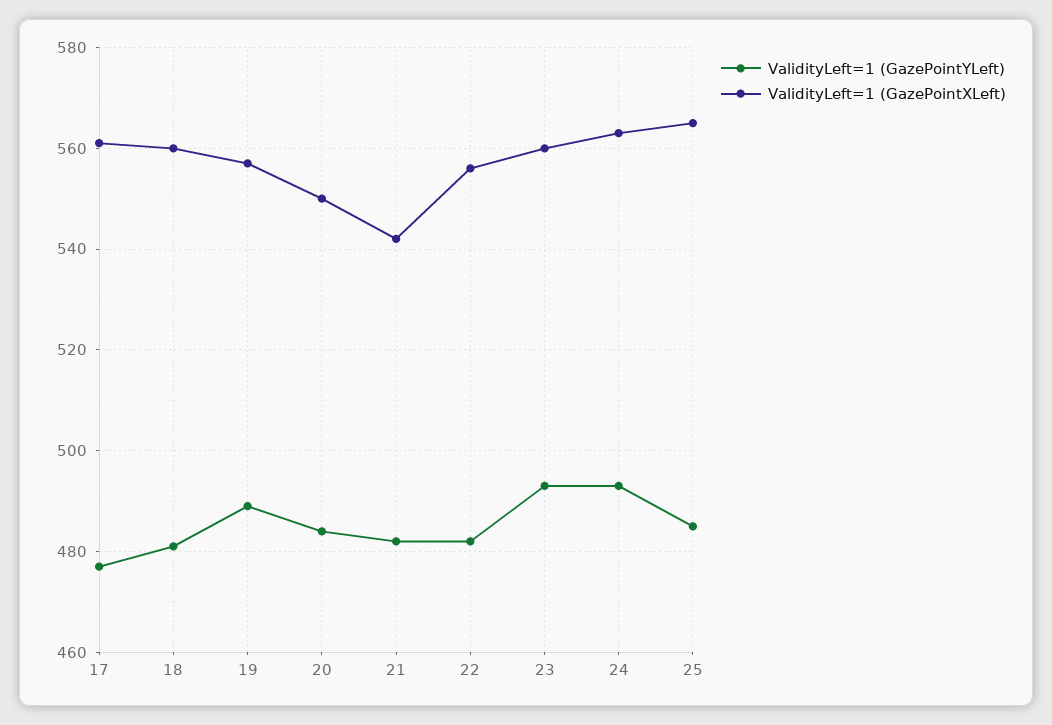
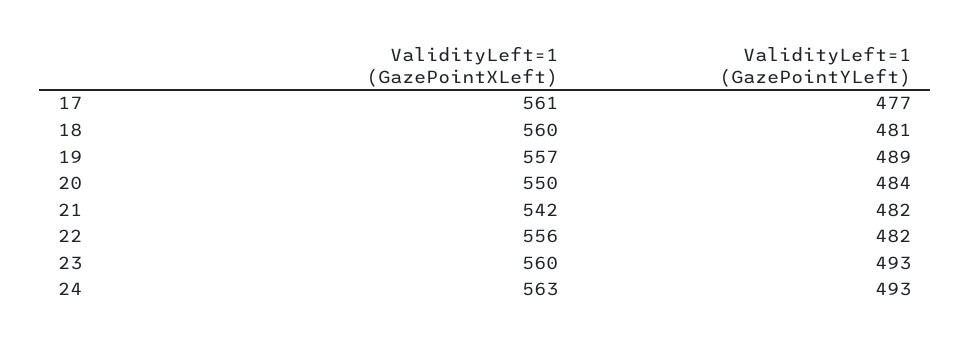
ValidityLeft=1 (GazePointYLeft), 25: 485 -> none
ValidityLeft=1 (GazePointXLeft), 25: 565 -> none

